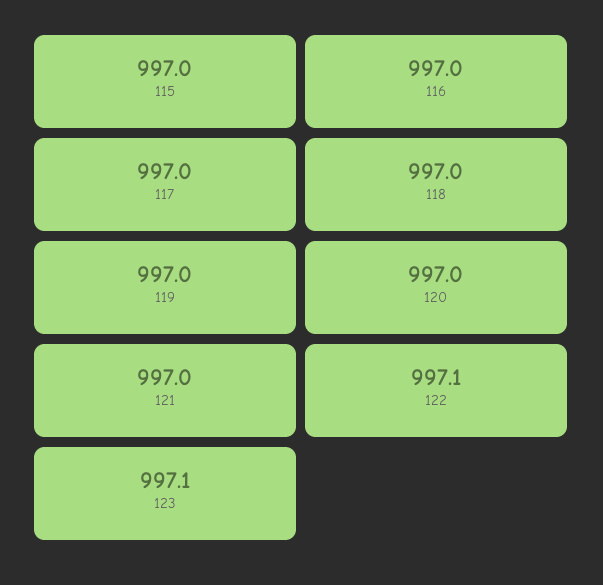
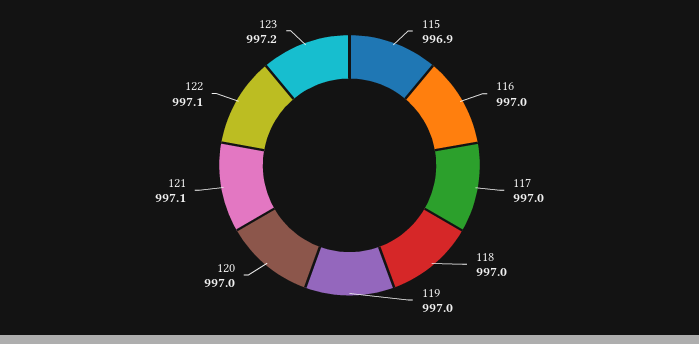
115: 997 -> 996.9
121: 997 -> 997.1
123: 997.1 -> 997.2

